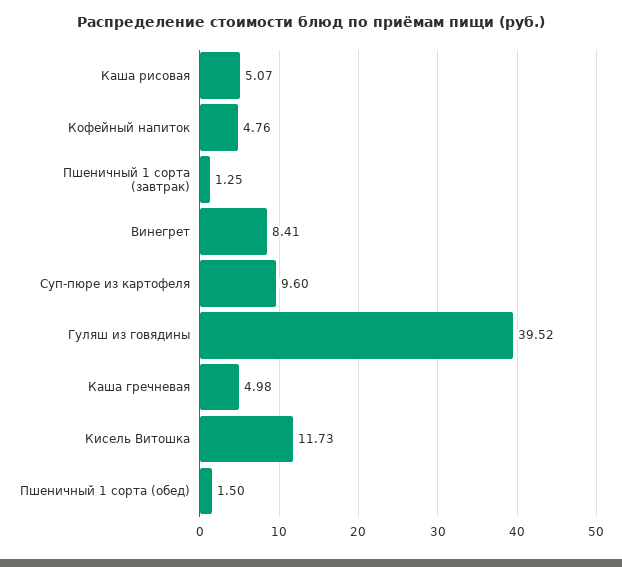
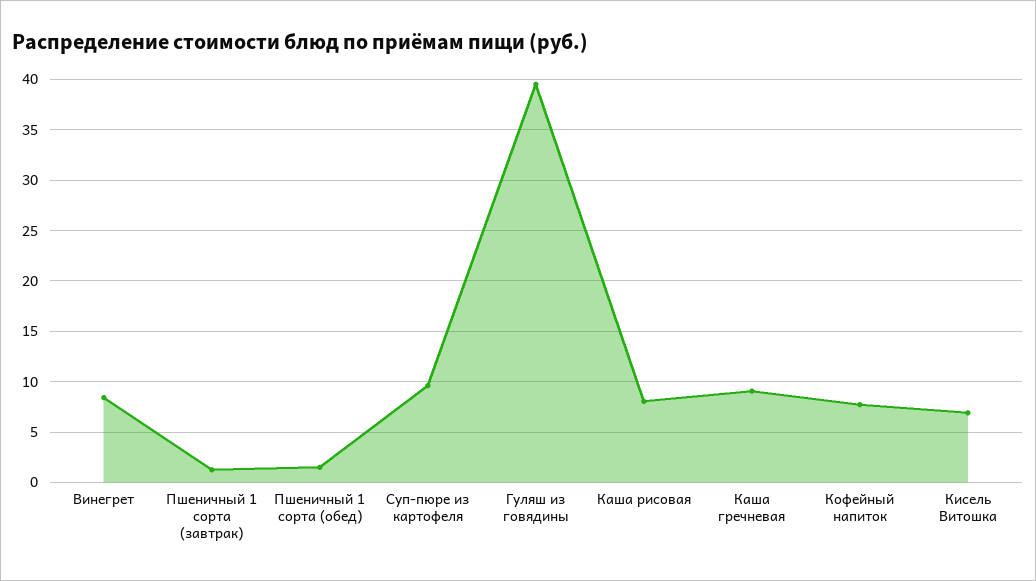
Каша рисовая: 5.07 -> 8
Кофейный напиток: 4.76 -> 8
Каша гречневая: 4.98 -> 9
Кисель Витошка: 11.73 -> 7

